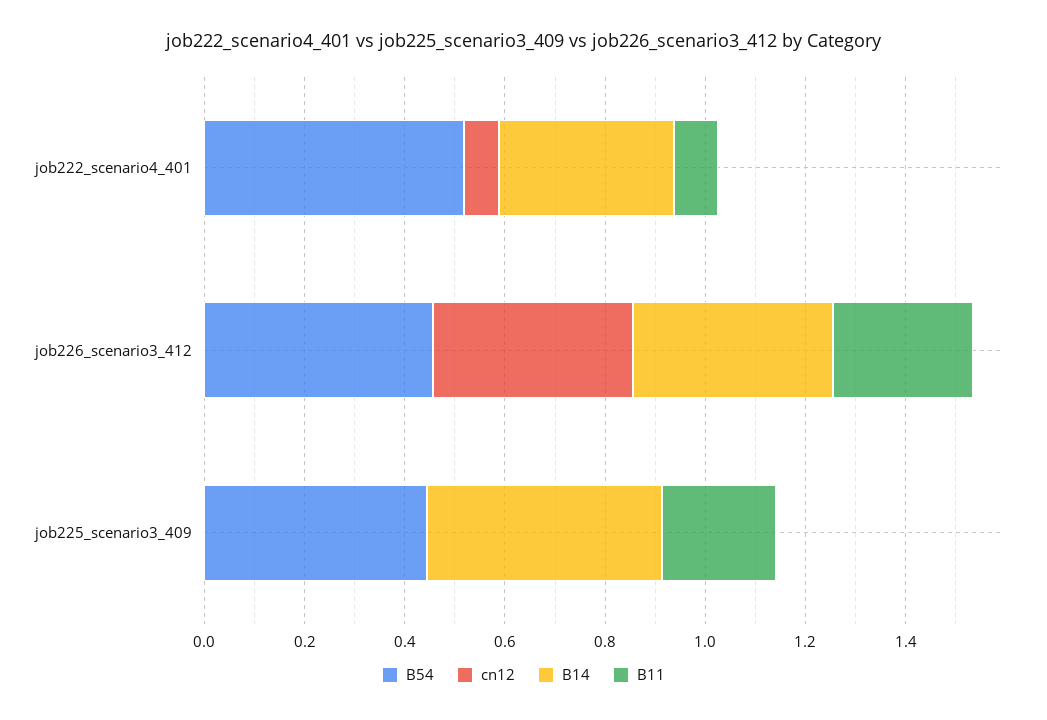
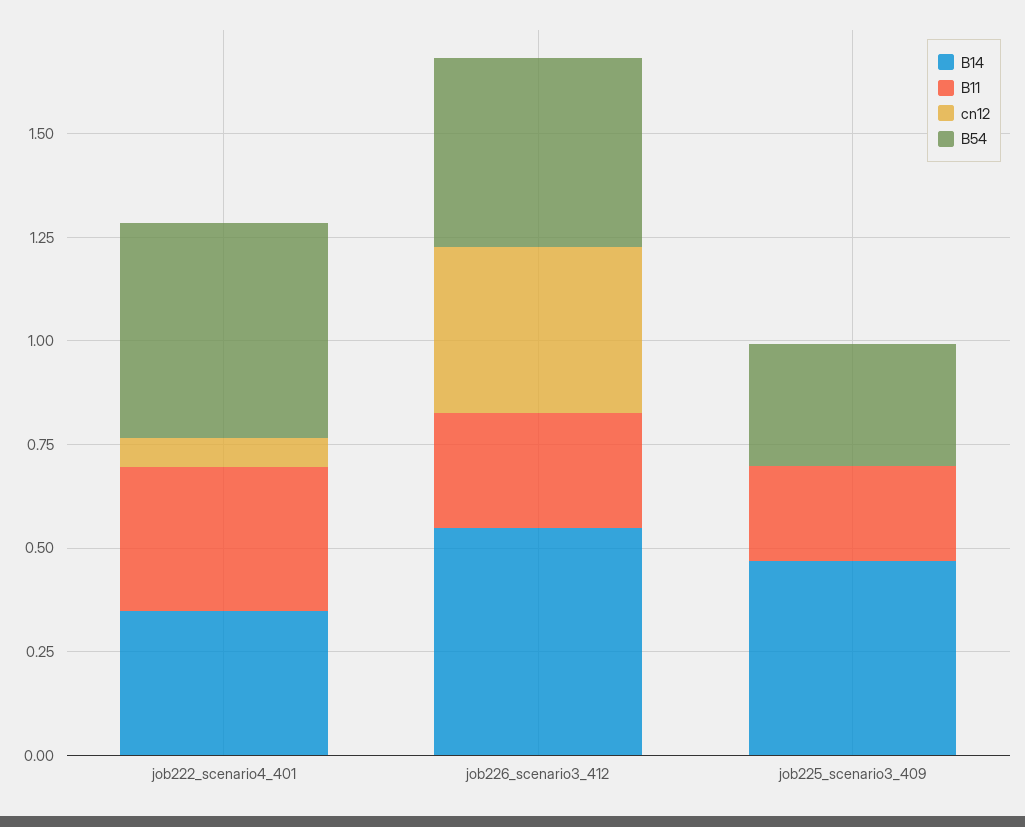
B11, job222_scenario4_401: 0.1 -> 0.35
B14, job226_scenario3_412: 0.4 -> 0.55
B54, job225_scenario3_409: 0.45 -> 0.3

